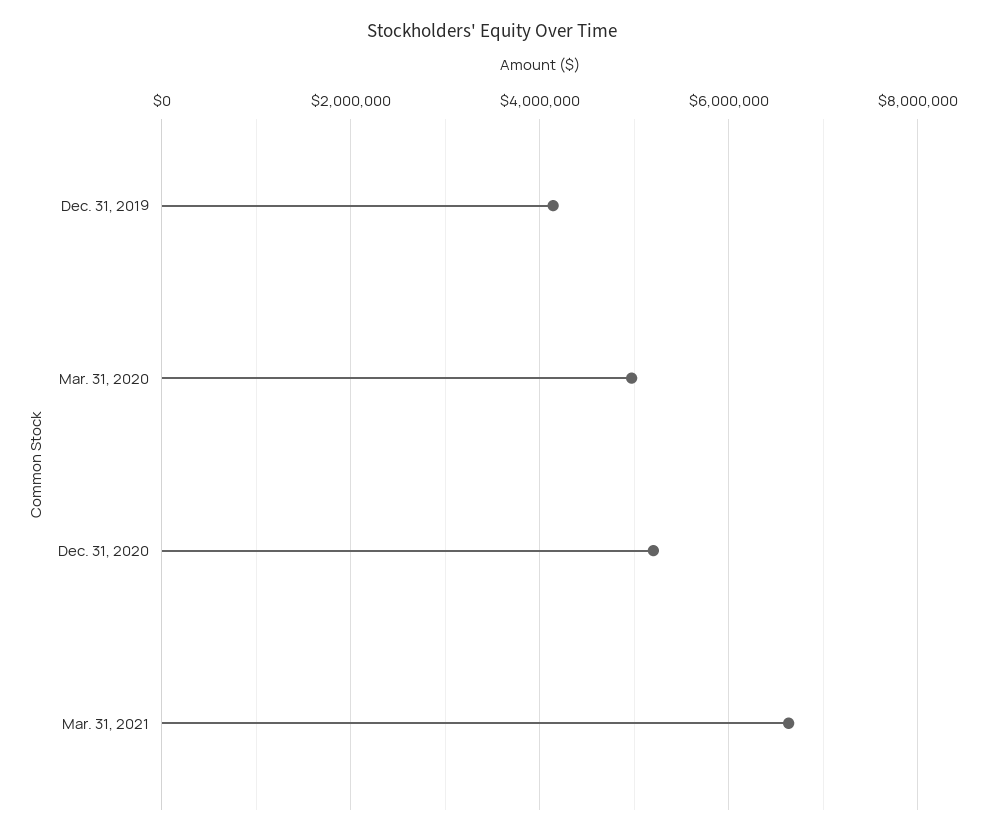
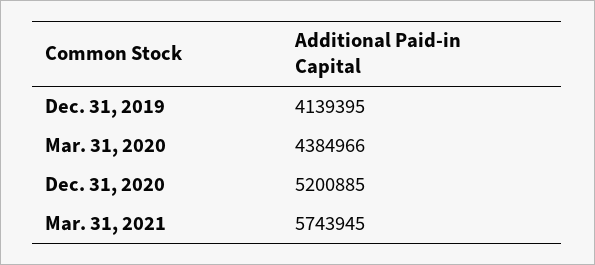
Mar. 31, 2020: 5000000 -> 4384966
Mar. 31, 2021: 6600000 -> 5743945

